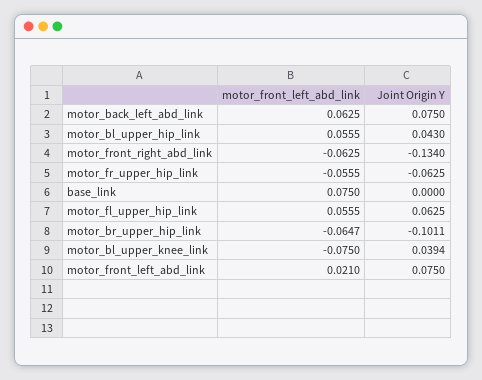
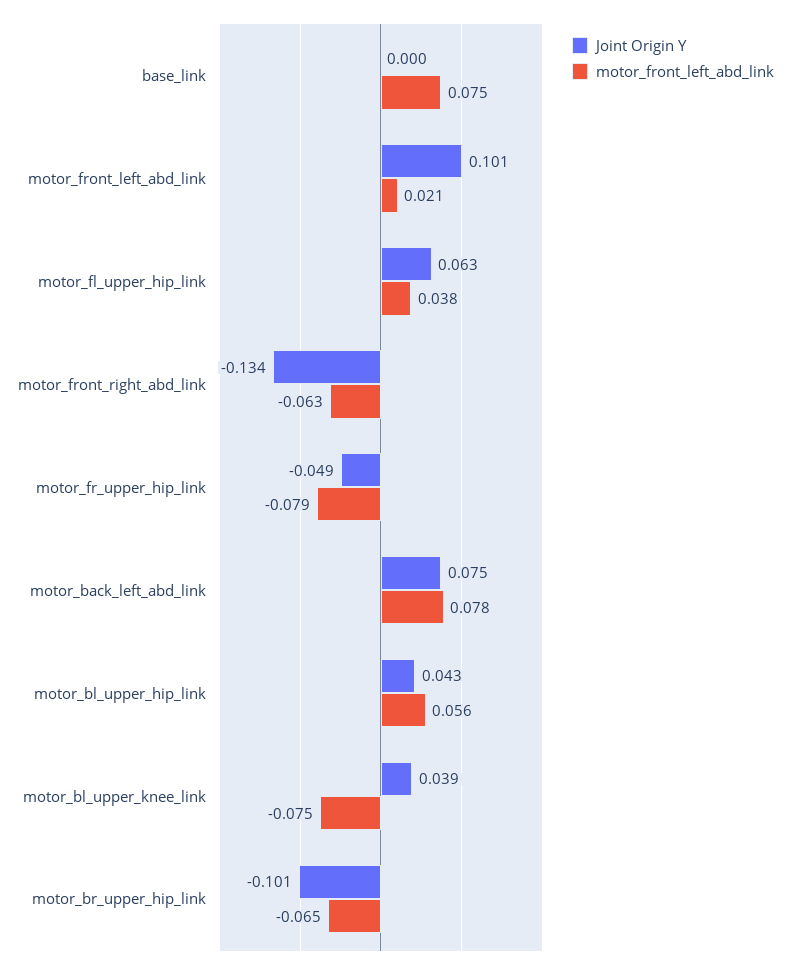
motor_front_left_abd_link, motor_back_left_abd_link: 0.0625 -> 0.078
motor_front_left_abd_link, motor_fr_upper_hip_link: -0.0555 -> -0.079
Joint Origin Y, motor_fr_upper_hip_link: -0.0625 -> -0.049
motor_front_left_abd_link, motor_fl_upper_hip_link: 0.0555 -> 0.038
Joint Origin Y, motor_front_left_abd_link: 0.075 -> 0.101

